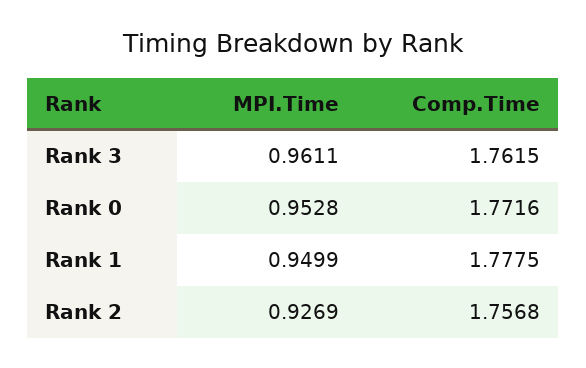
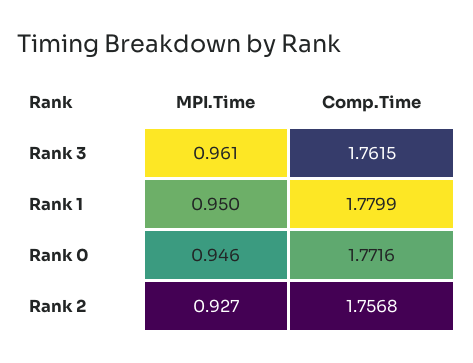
MPI.Time, Rank 0: 0.9528 -> 0.946
Comp.Time, Rank 1: 1.7775 -> 1.7799

